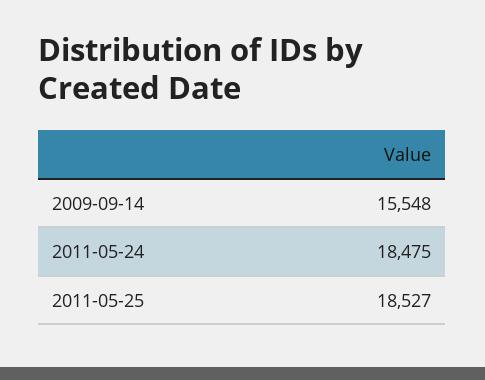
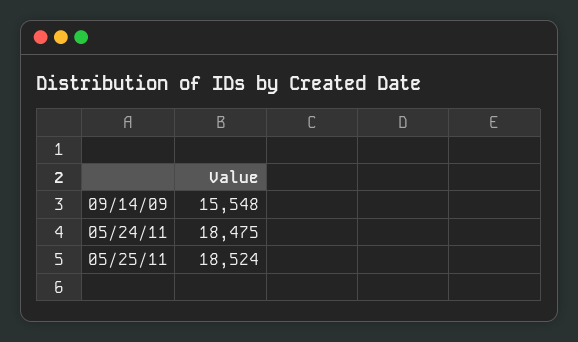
2011-05-25: 18527 -> 18524

